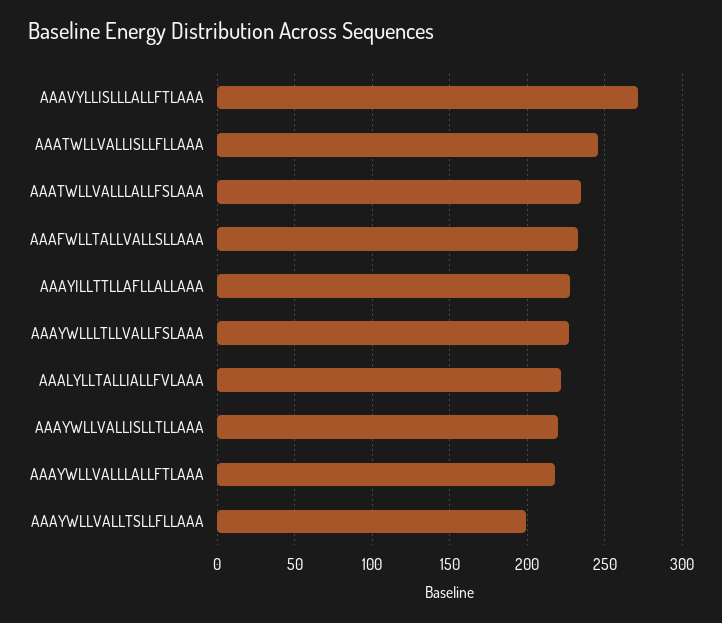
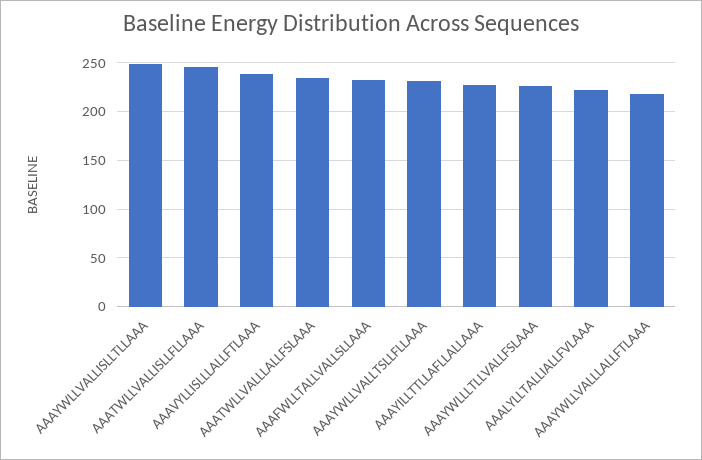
AAAVYLLISLLLALLFTLAAA: 270 -> 240
AAAYWLLVALLISLLTLLAAA: 220 -> 250
AAAYWLLVALLTSLLFLLAAA: 200 -> 230

